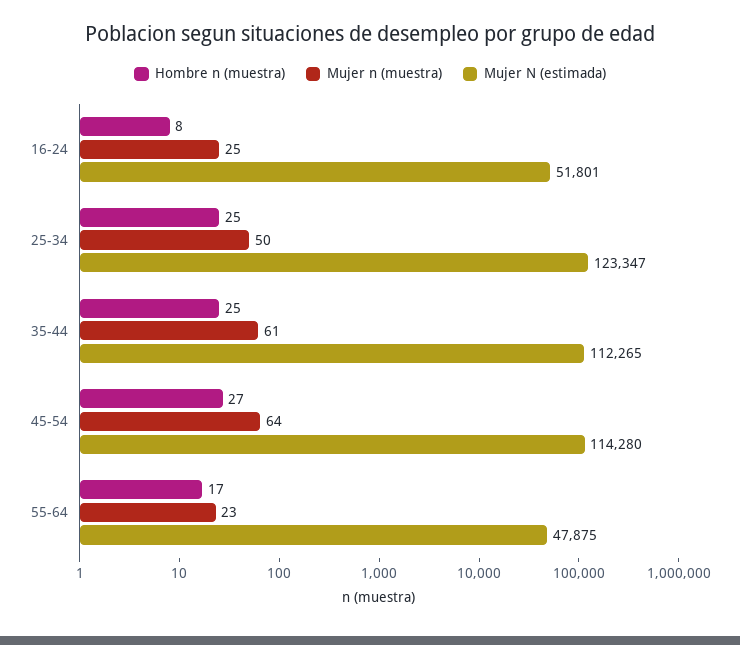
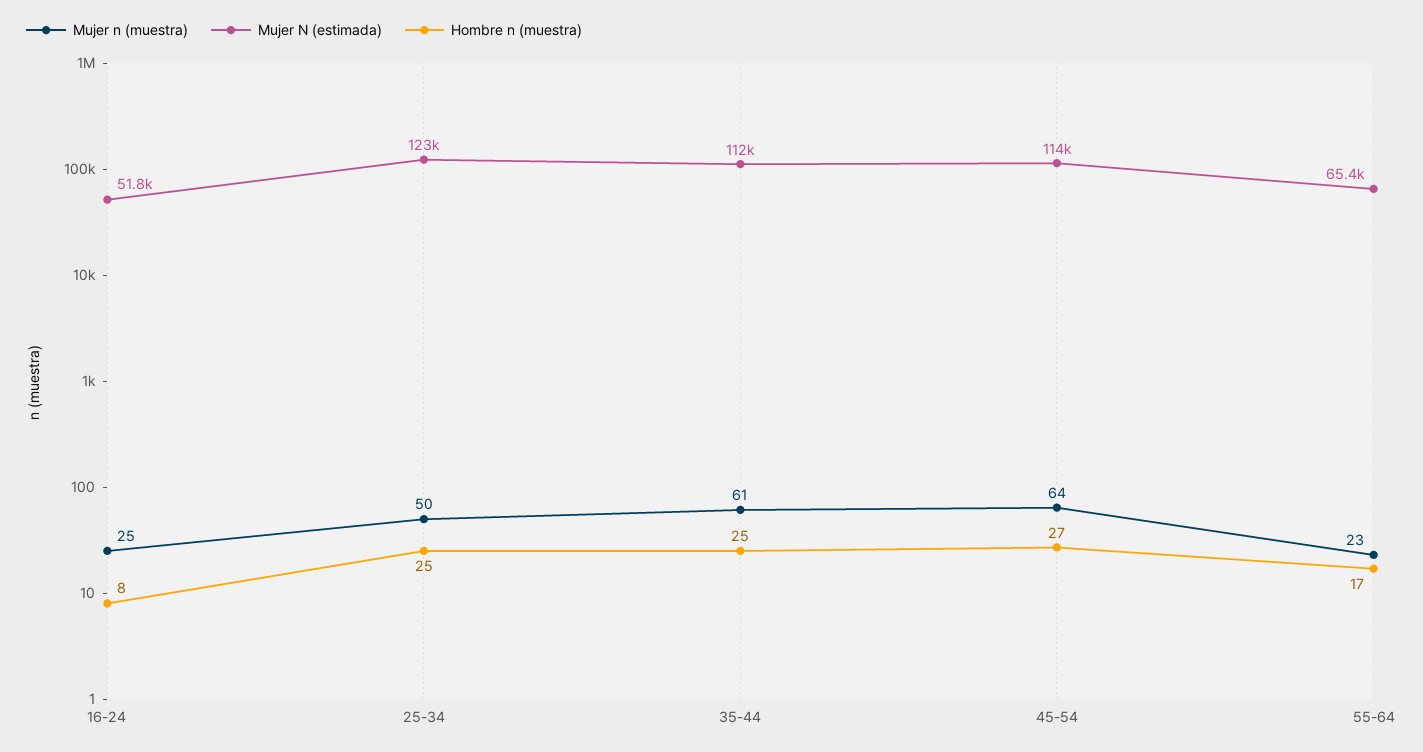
Mujer N (estimada), 55-64: 47875 -> 65400

